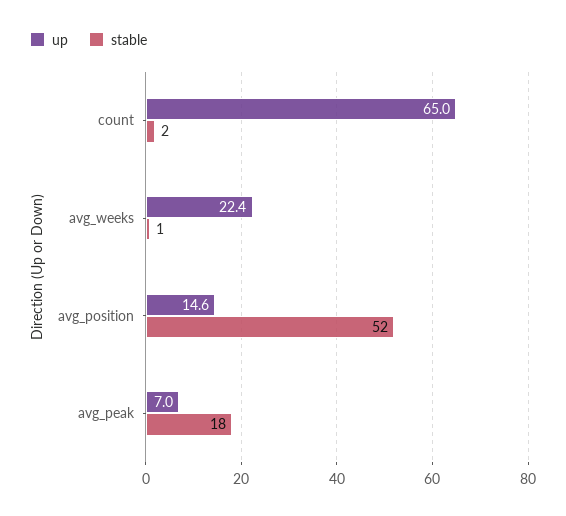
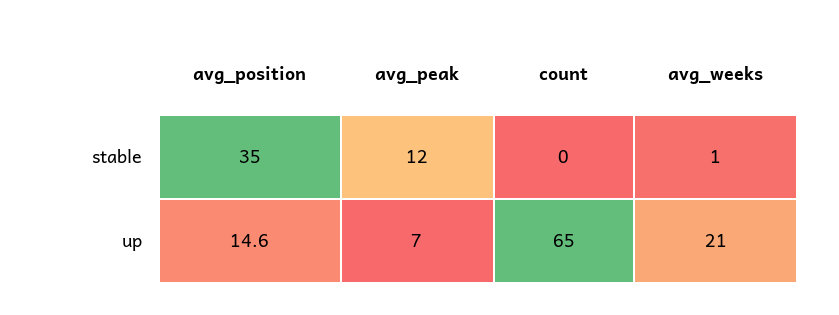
stable, count: 2 -> 0
up, avg_weeks: 22.4 -> 21
stable, avg_position: 52 -> 35
stable, avg_peak: 18 -> 12

